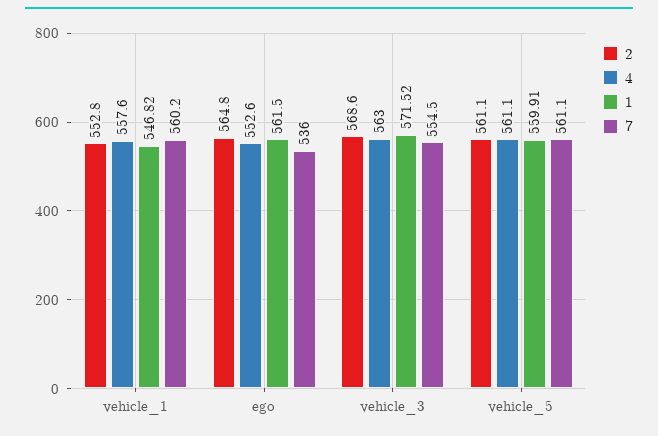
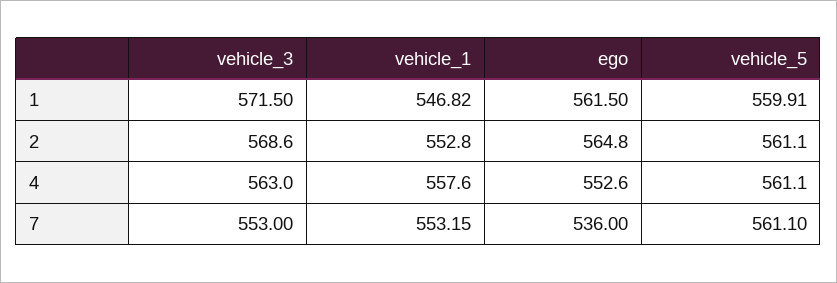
7, vehicle_1: 560.2 -> 553.15
1, vehicle_3: 571.52 -> 571.5
7, vehicle_3: 554.5 -> 553

